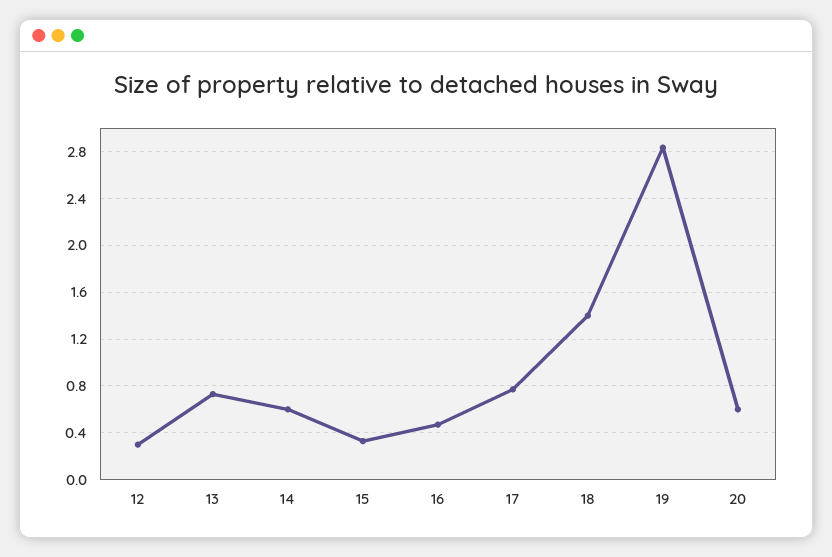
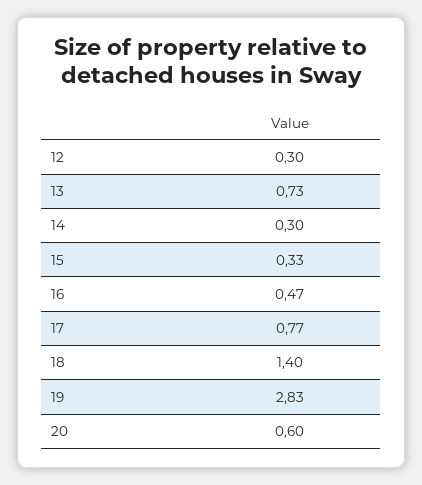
14: 0.6 -> 0.3

